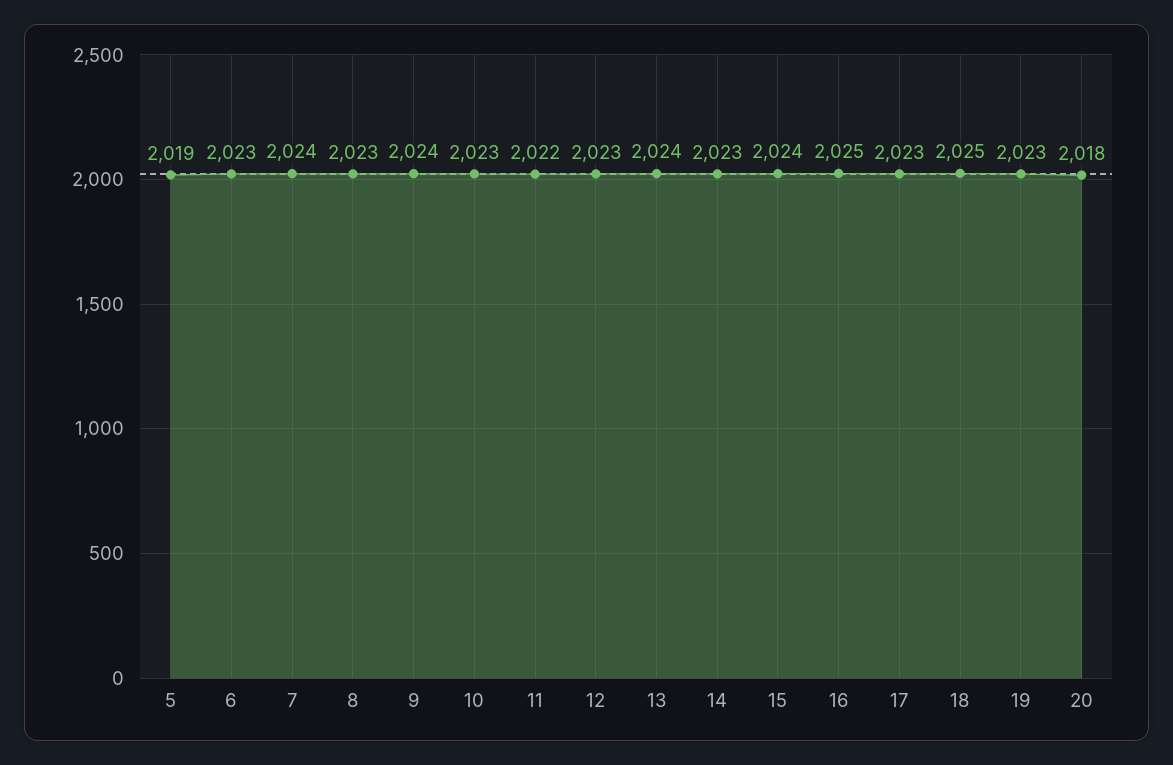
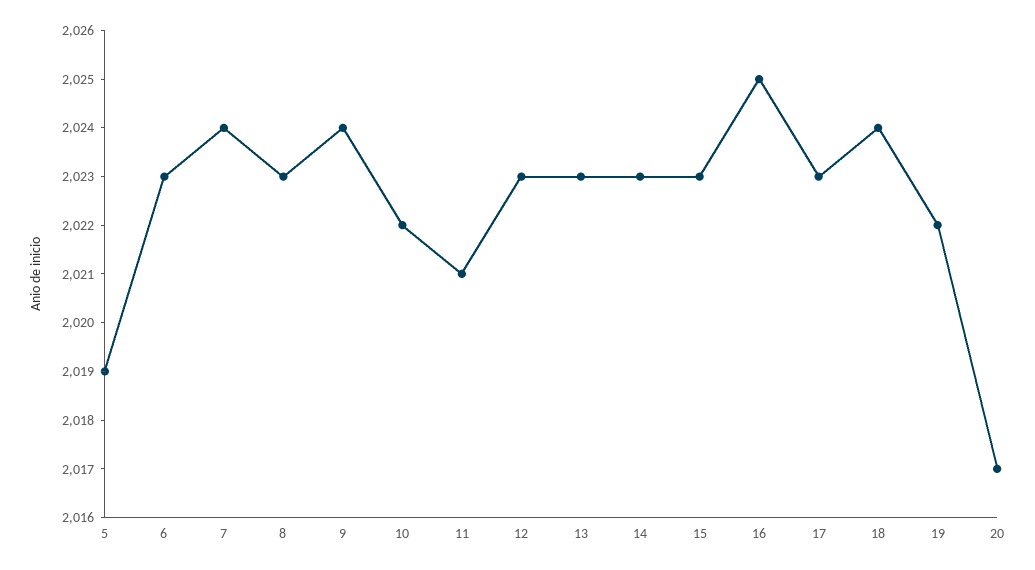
10: 2023 -> 2022
11: 2022 -> 2021
13: 2024 -> 2023
15: 2024 -> 2023
18: 2025 -> 2024
19: 2023 -> 2022
20: 2018 -> 2017

